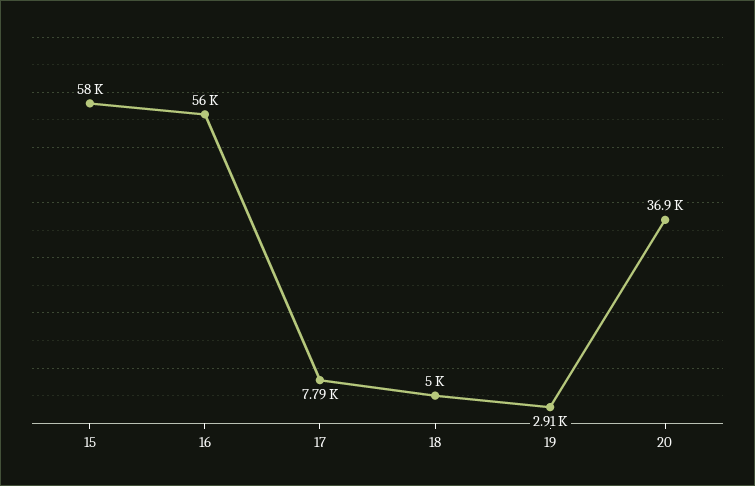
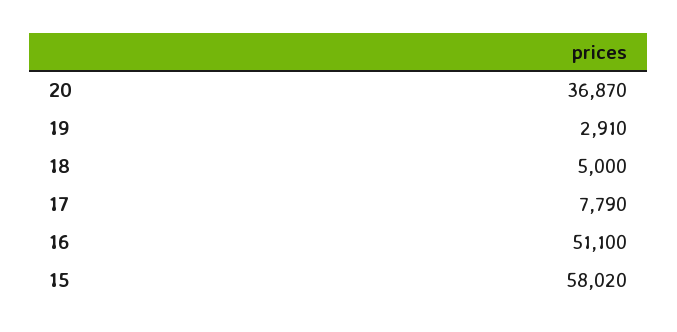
16: 56000 -> 51100

